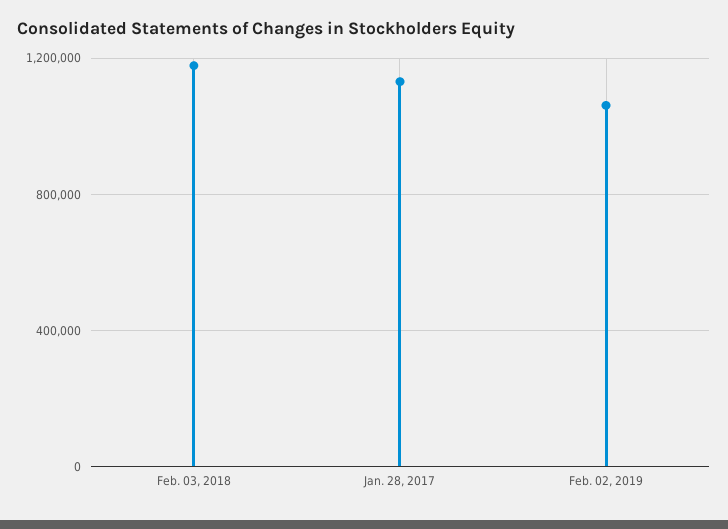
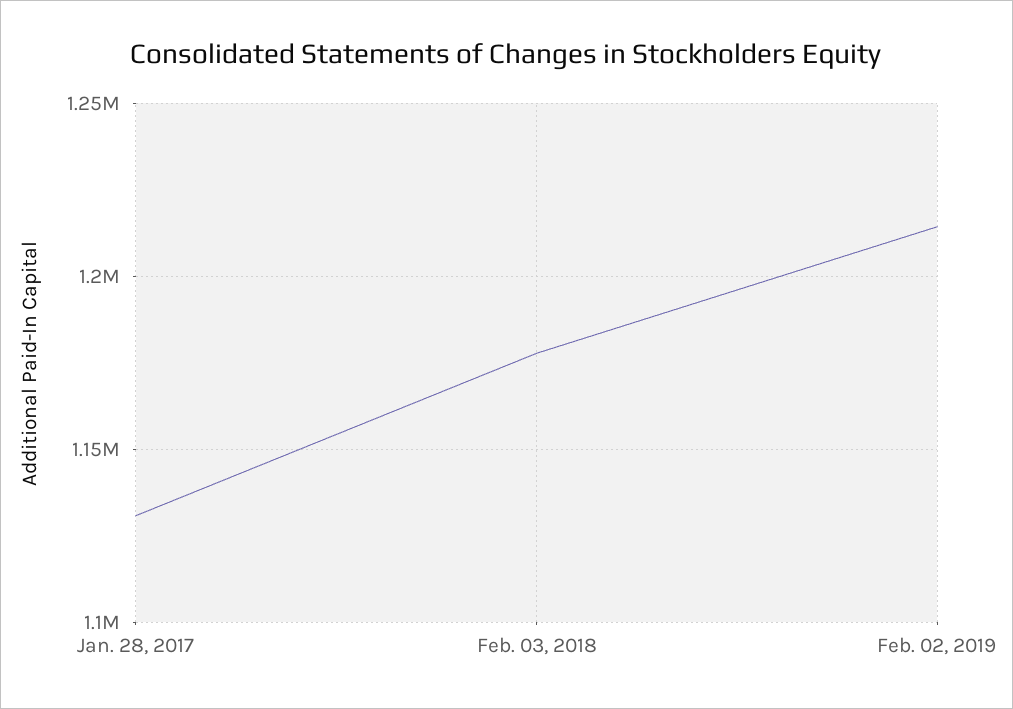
Feb. 02, 2019: 1050000 -> 1215000

